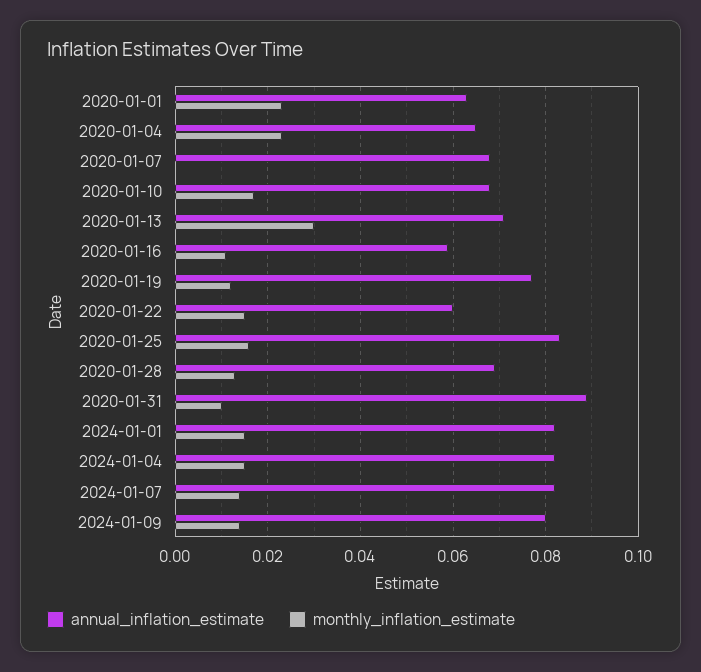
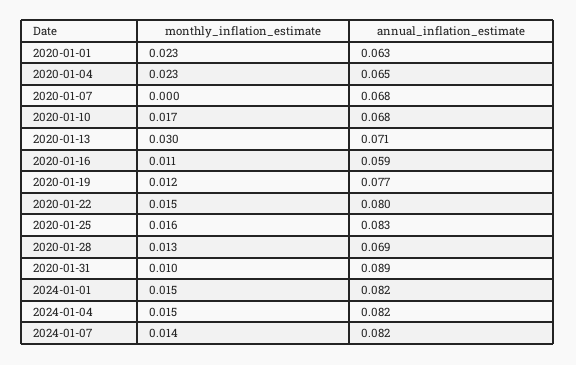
annual_inflation_estimate, 2020-01-22: 0.06 -> 0.08
annual_inflation_estimate, 2024-01-09: 0.08 -> none
monthly_inflation_estimate, 2024-01-09: 0.015 -> none

